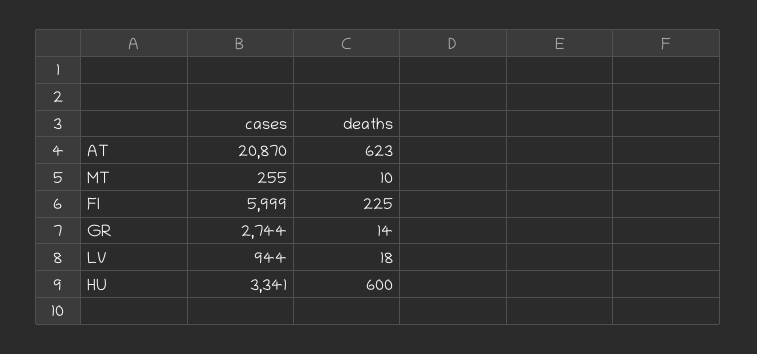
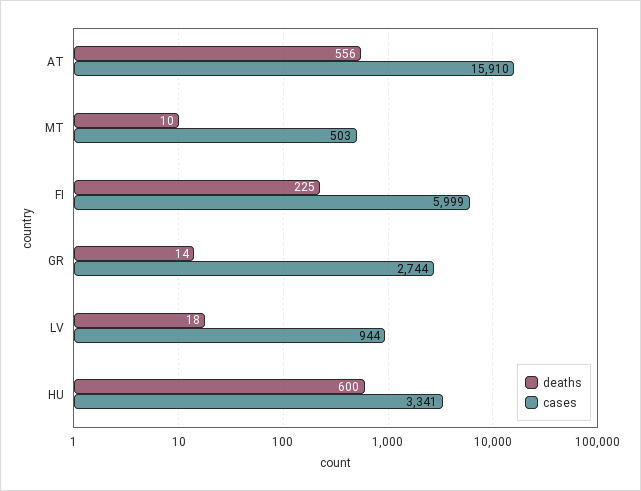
cases, AT: 20870 -> 15910
deaths, AT: 623 -> 556
cases, MT: 255 -> 503

